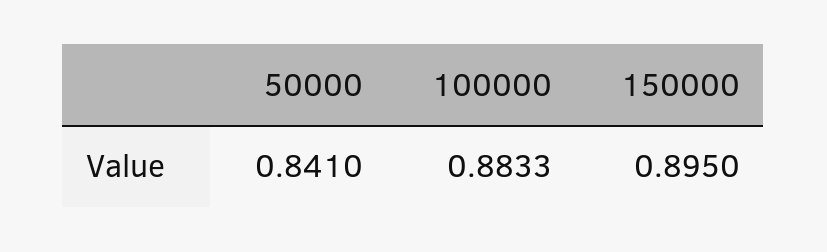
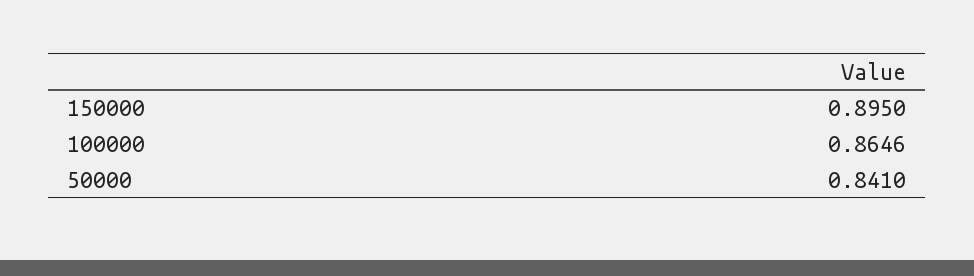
100000: 0.8833 -> 0.8646

